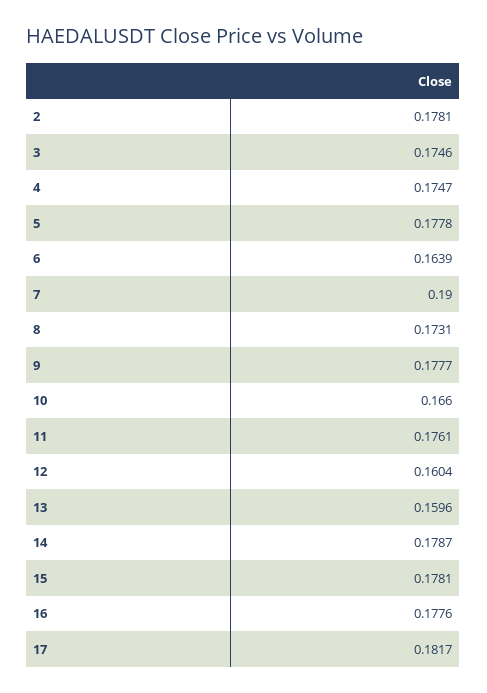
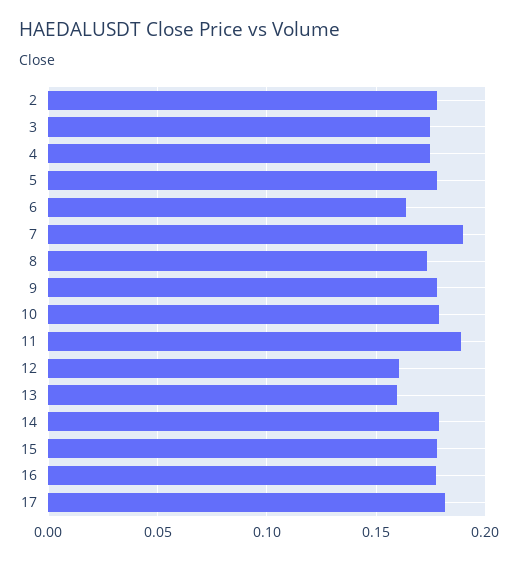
10: 0.166 -> 0.18
11: 0.1761 -> 0.19

